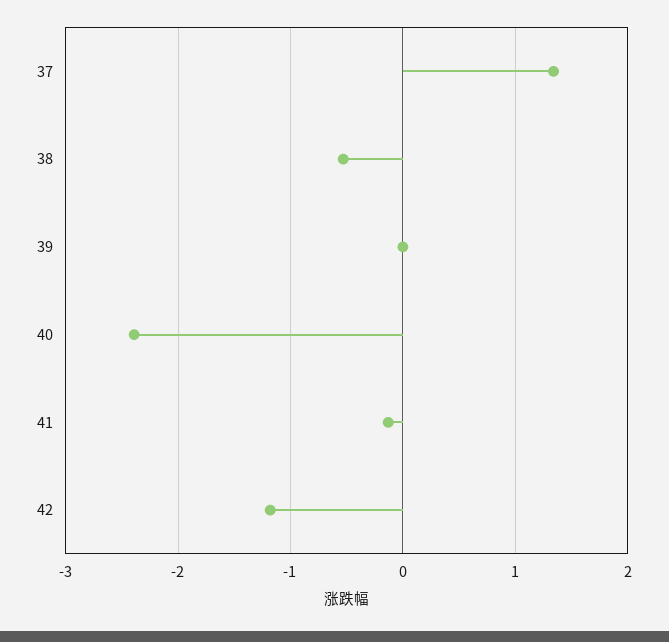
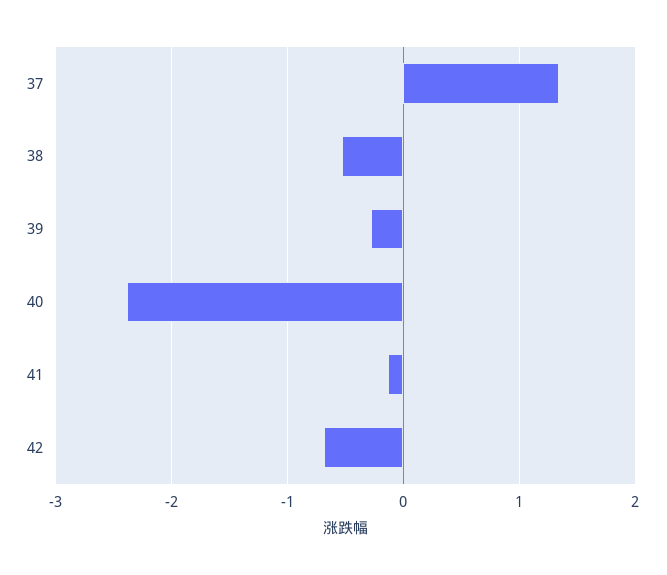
39: 0 -> -0.3
42: -1.2 -> -0.7

